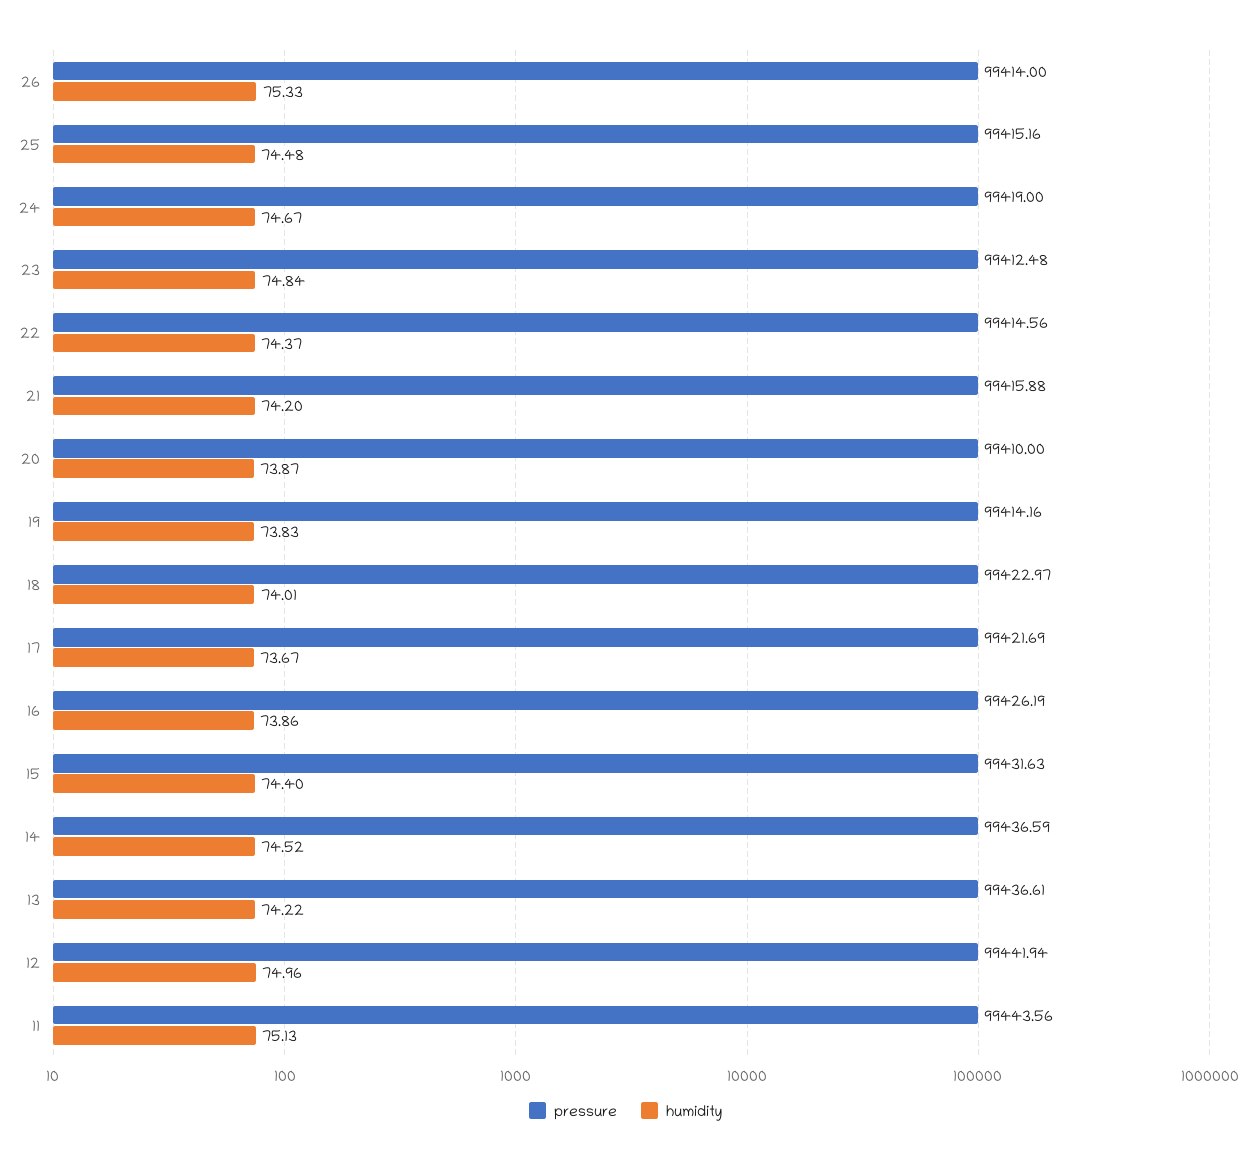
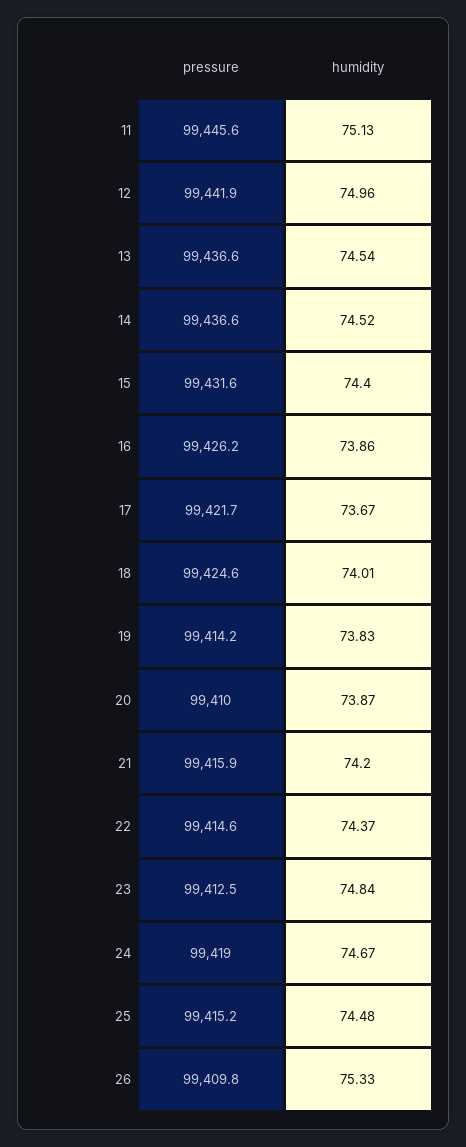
pressure, 26: 99414 -> 99409.8
pressure, 18: 99422.97 -> 99424.6
humidity, 13: 74.22 -> 74.54
pressure, 11: 99443.56 -> 99445.6

